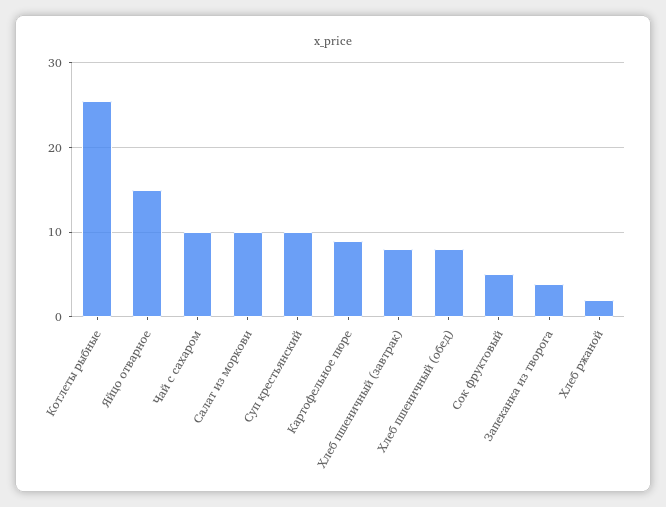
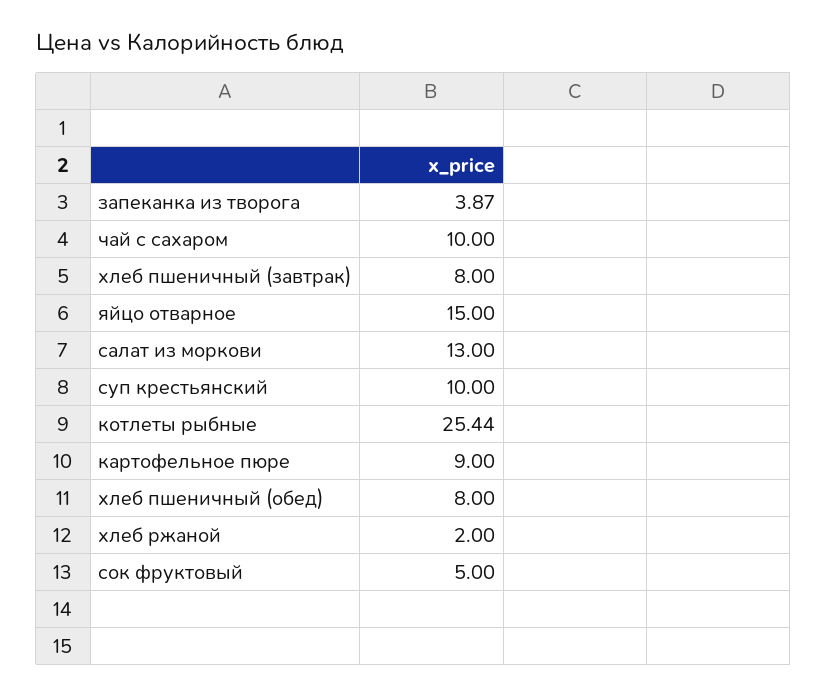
Салат из моркови: 10 -> 13

